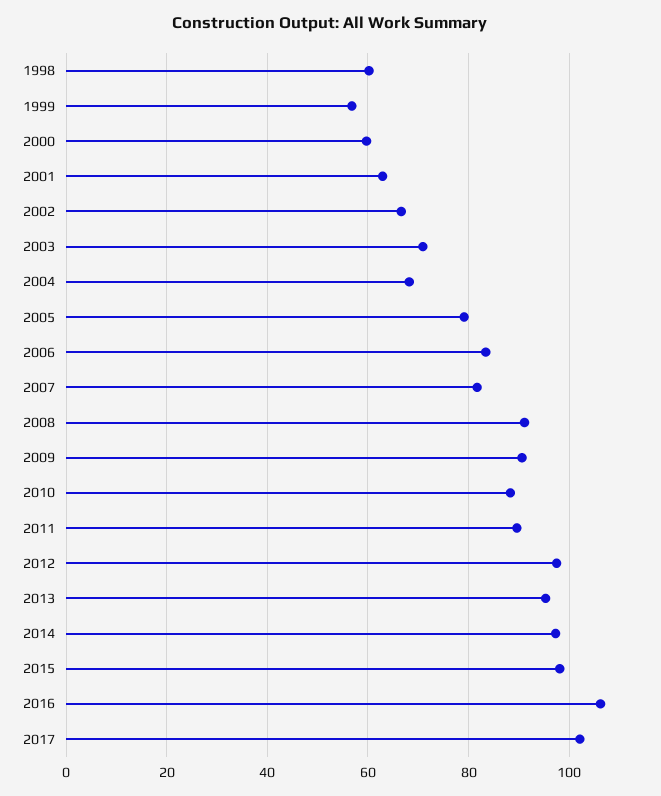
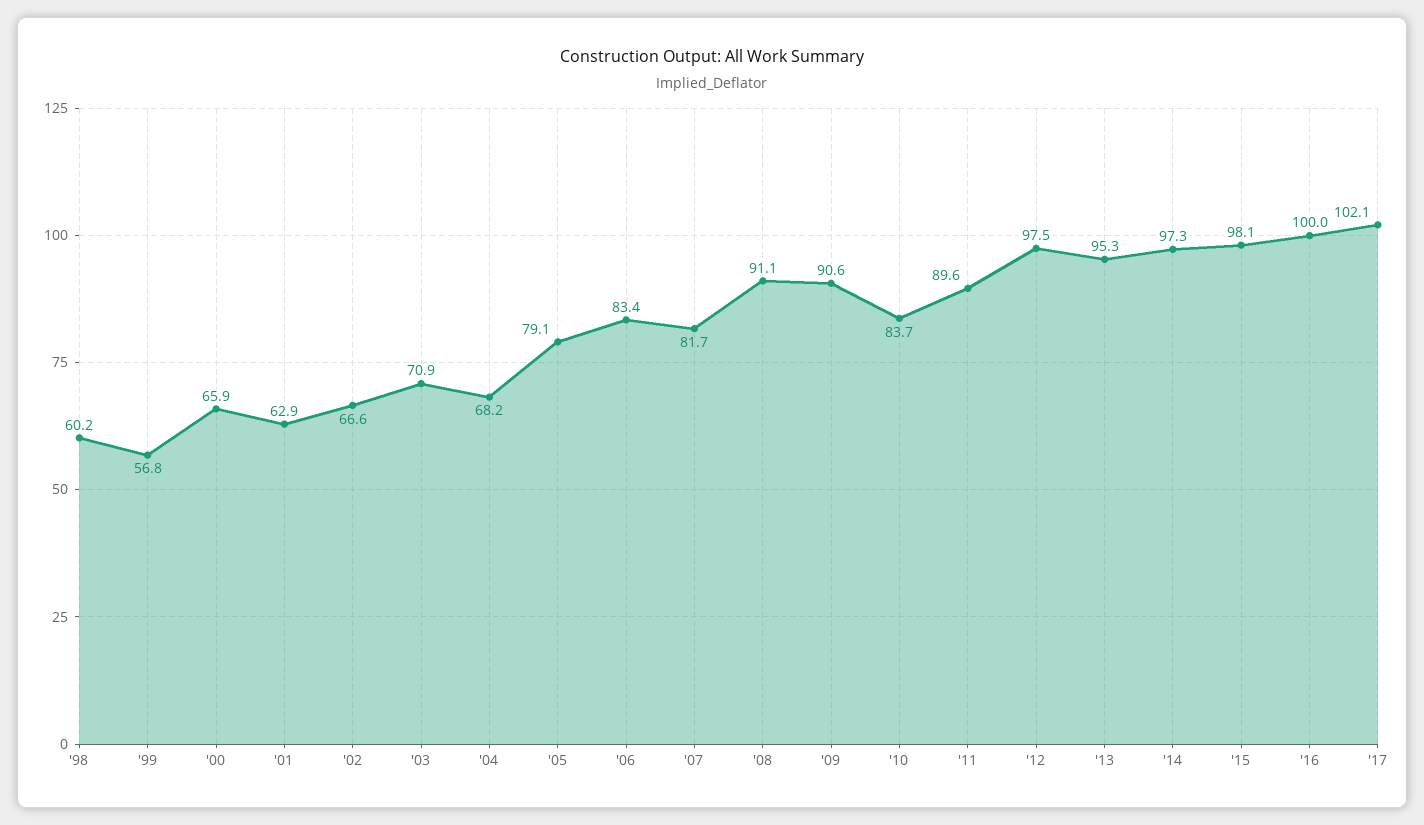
2000: 60 -> 65.9
2010: 88 -> 83.7
2016: 106 -> 100

